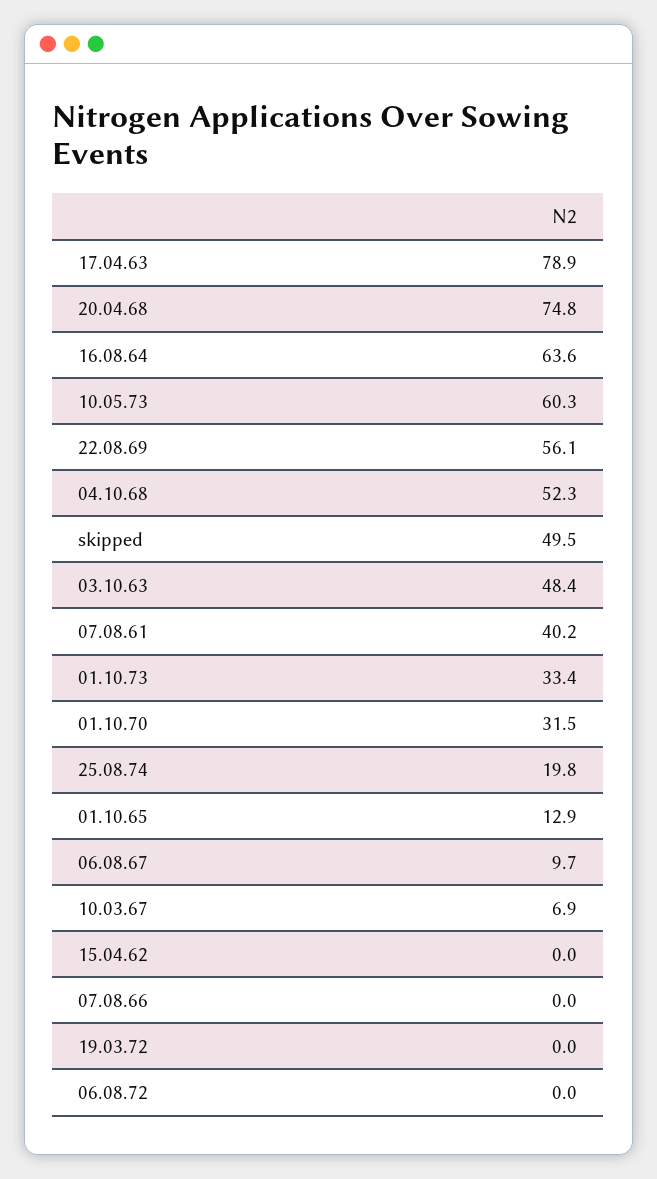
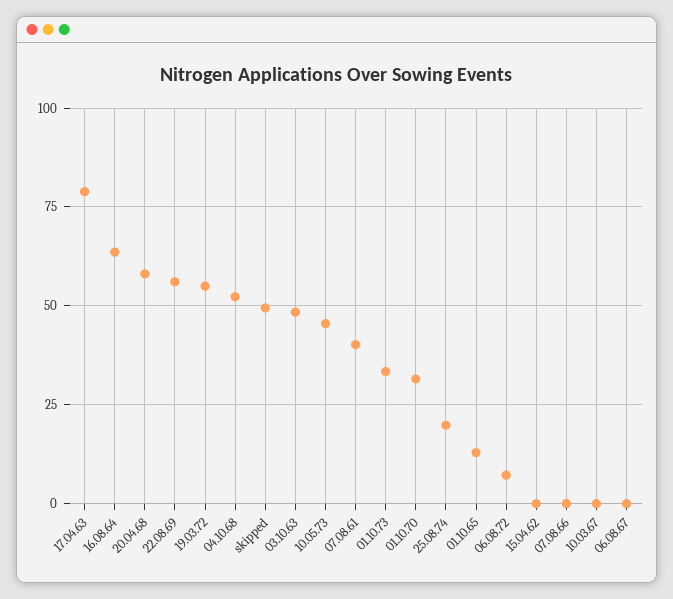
20.04.68: 74.8 -> 57.5
10.05.73: 60.3 -> 45
06.08.67: 9.7 -> 0
10.03.67: 6.9 -> 0
19.03.72: 0 -> 55
06.08.72: 0 -> 7.5

